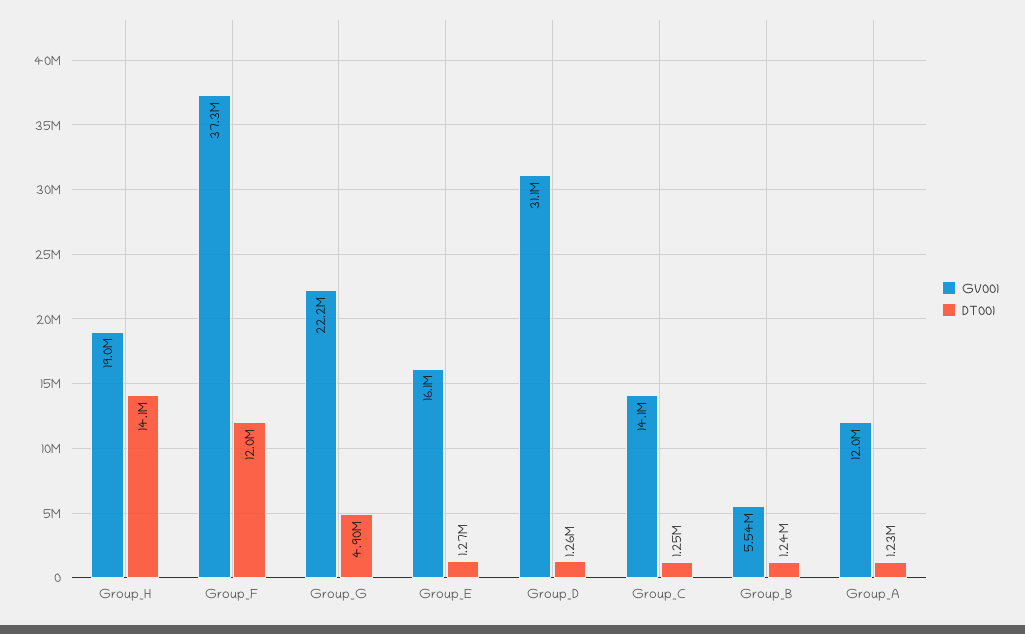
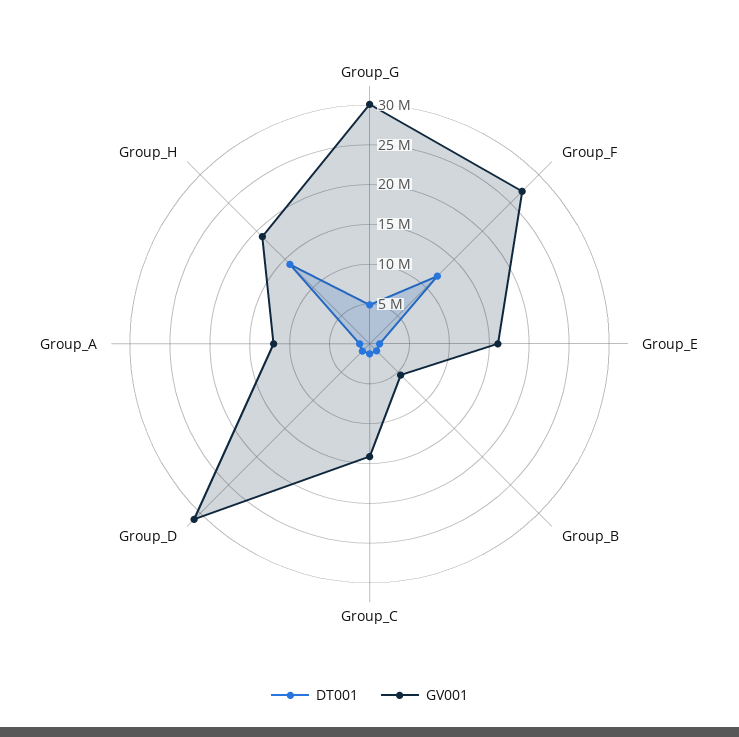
GV001, Group_F: 37300000 -> 27500000
GV001, Group_G: 22200000 -> 30000000

